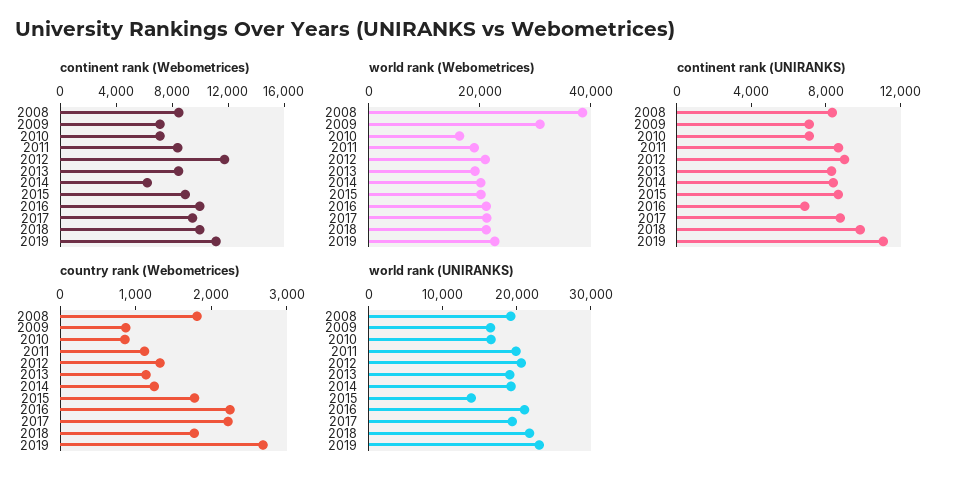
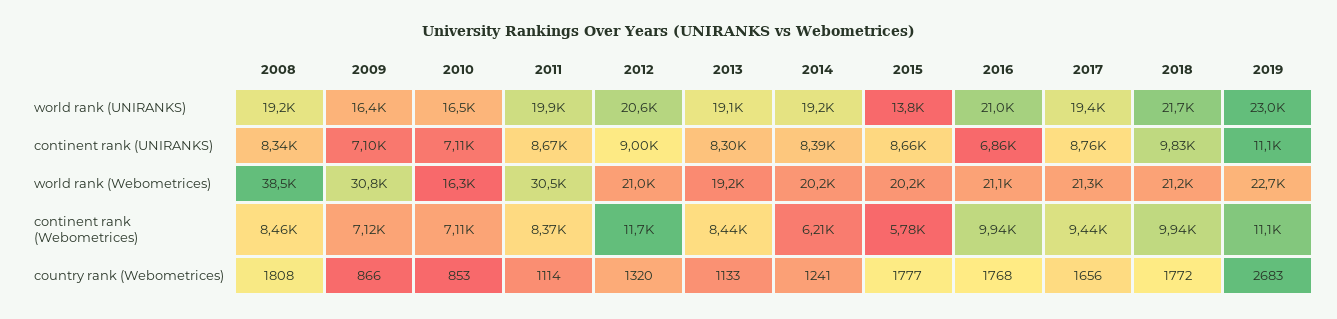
continent rank (Webometrices), 2015: 9000 -> 5780
world rank (Webometrices), 2011: 20000 -> 30500
country rank (Webometrices), 2016: 2200 -> 1768
country rank (Webometrices), 2017: 2200 -> 1656

